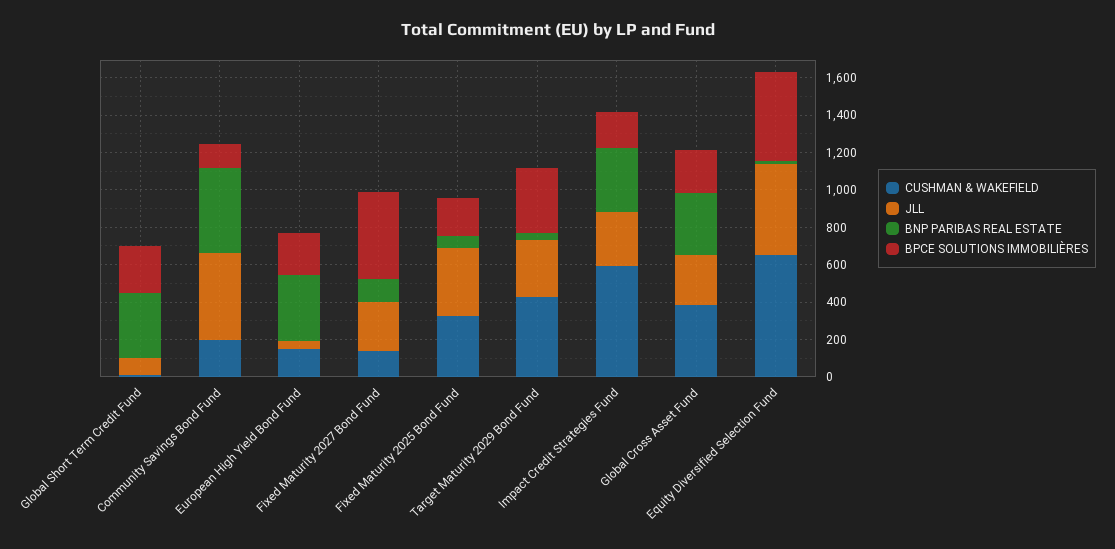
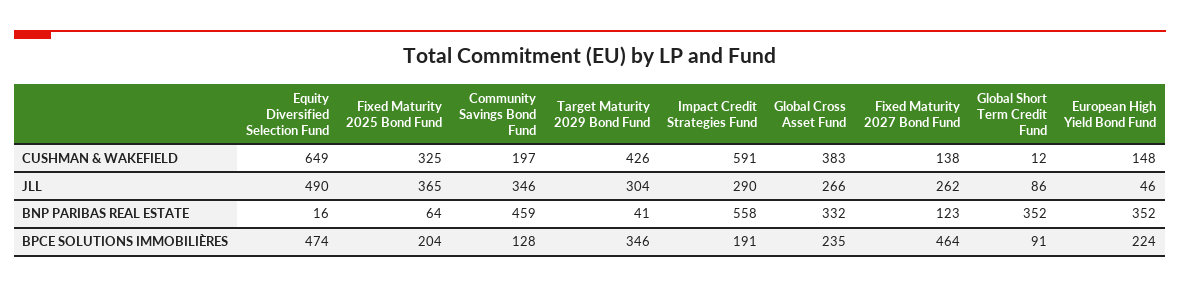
BPCE SOLUTIONS IMMOBILIÈRES, Global Short Term Credit Fund: 250 -> 91
JLL, Community Savings Bond Fund: 450 -> 346
BNP PARIBAS REAL ESTATE, Impact Credit Strategies Fund: 350 -> 558

